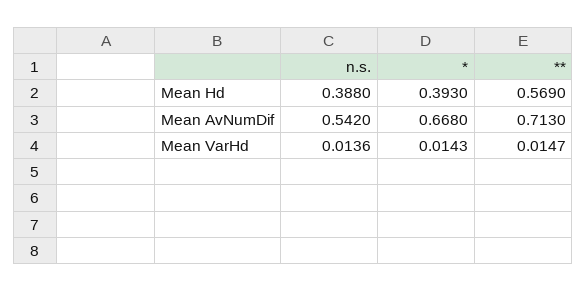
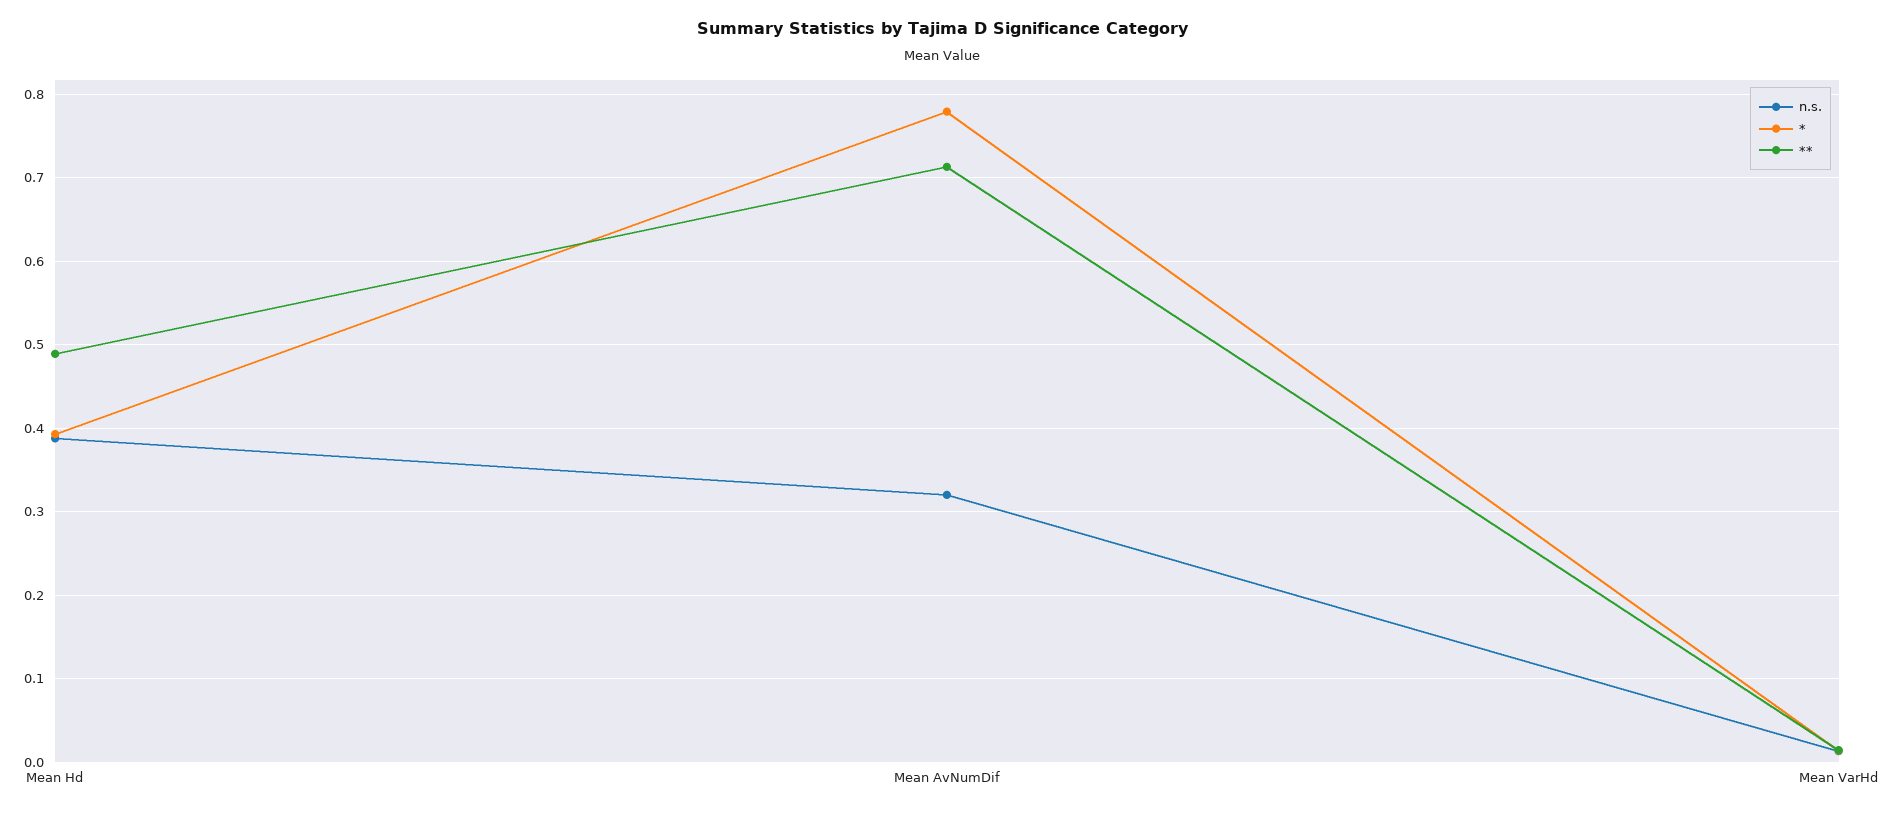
**, Mean Hd: 0.569 -> 0.49
n.s., Mean AvNumDif: 0.542 -> 0.32
*, Mean AvNumDif: 0.668 -> 0.78

